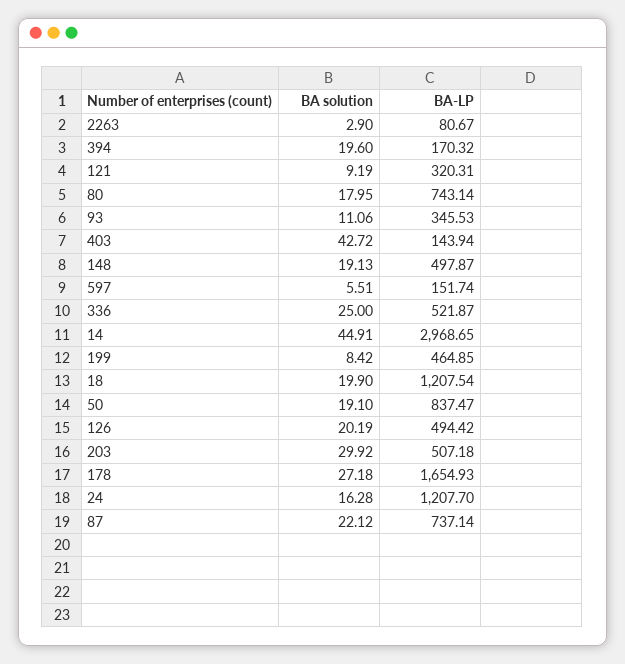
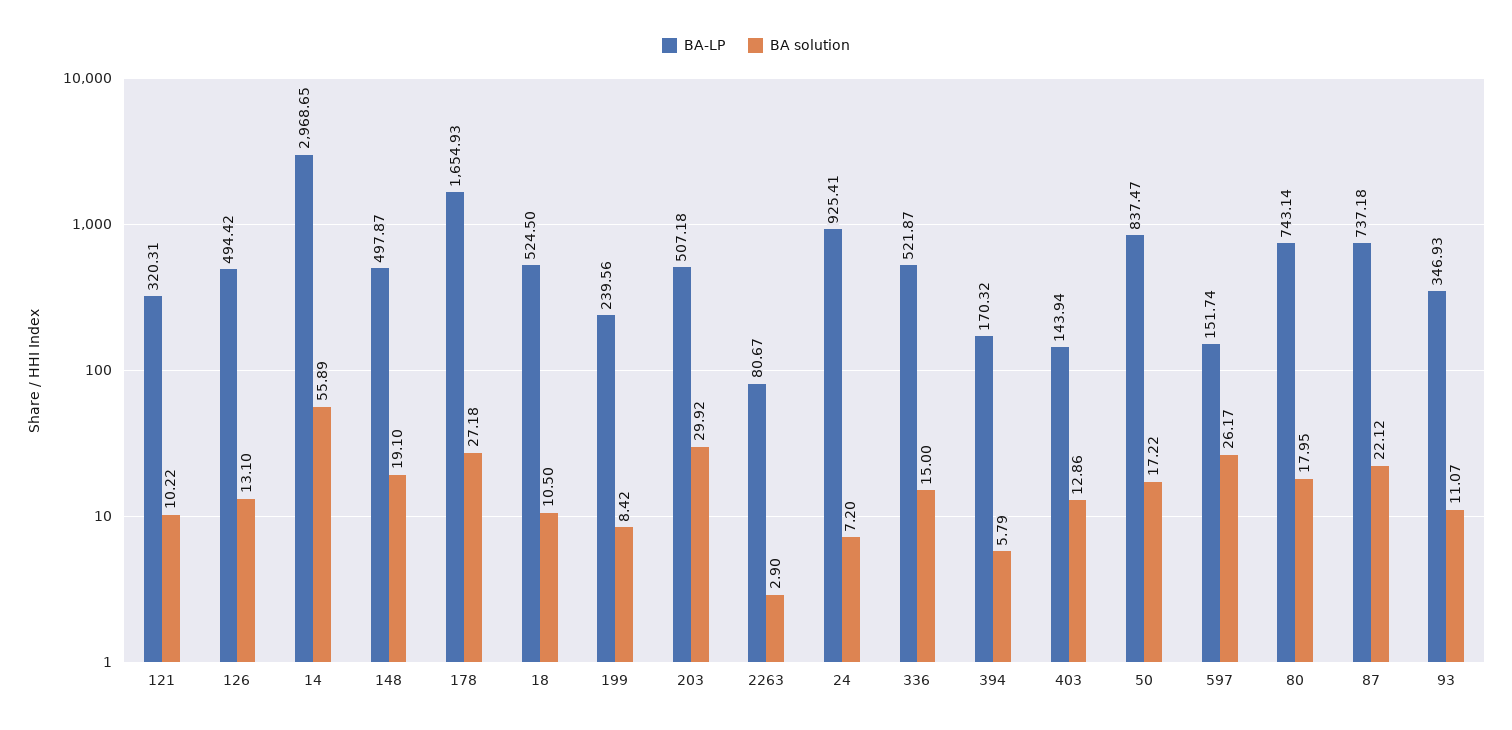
BA solution, 394: 19.6 -> 5.79
BA solution, 121: 9.19 -> 10.22
BA solution, 93: 11.06 -> 11.07
BA-LP, 93: 345.53 -> 346.93
BA solution, 403: 42.72 -> 12.86
BA solution, 148: 19.13 -> 19.1
BA solution, 597: 5.51 -> 26.17
BA solution, 336: 25 -> 15
BA solution, 14: 44.91 -> 55.89
BA-LP, 199: 464.85 -> 239.56
BA solution, 18: 19.9 -> 10.5
BA-LP, 18: 1207.54 -> 524.5
BA solution, 50: 19.1 -> 17.22
BA solution, 126: 20.19 -> 13.1
BA solution, 24: 16.28 -> 7.2
BA-LP, 24: 1207.7 -> 925.41
BA-LP, 87: 737.14 -> 737.18

